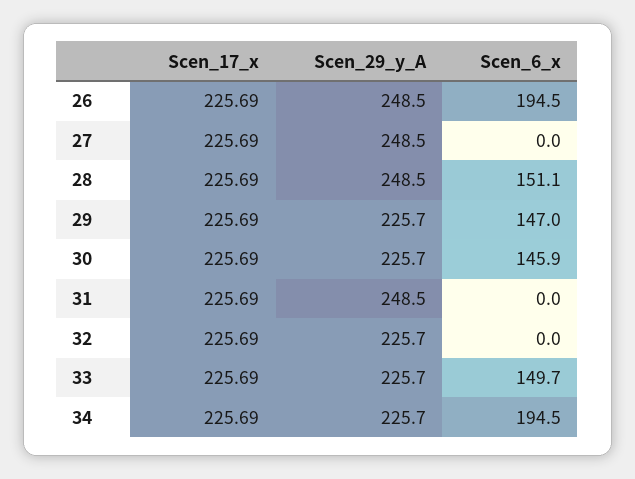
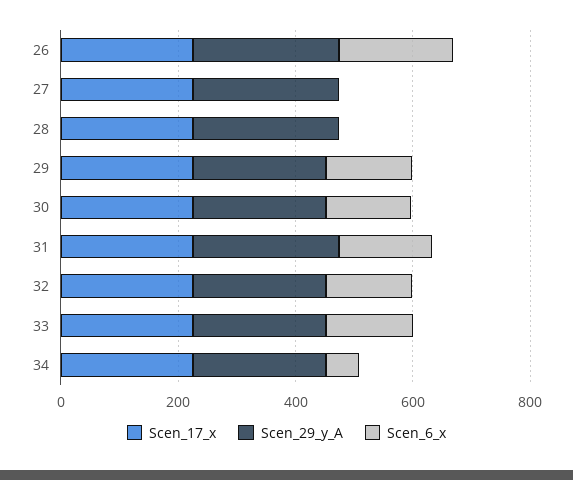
Scen_6_x, 28: 151.1 -> 0
Scen_6_x, 31: 0 -> 150
Scen_6_x, 32: 0 -> 150
Scen_6_x, 34: 194.5 -> 50

